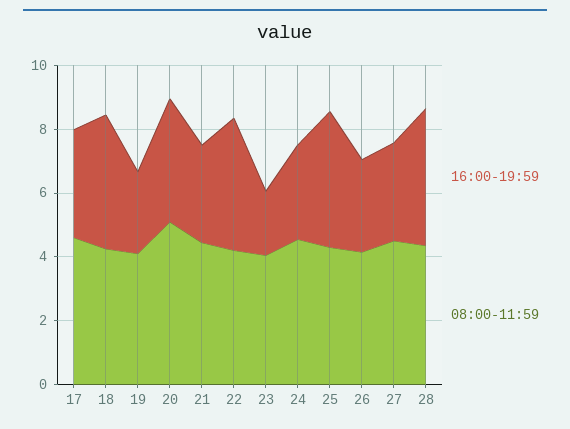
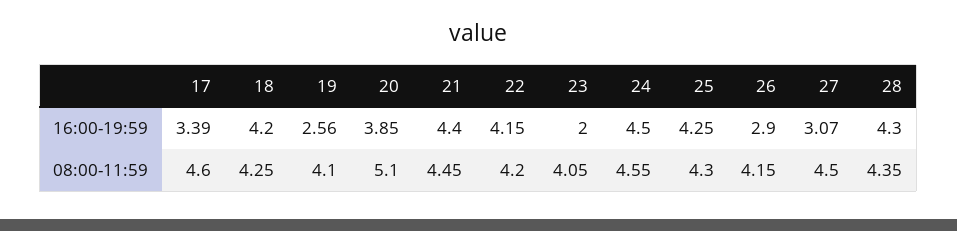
16:00-19:59, 21: 3 -> 4.4
16:00-19:59, 24: 3 -> 4.5

